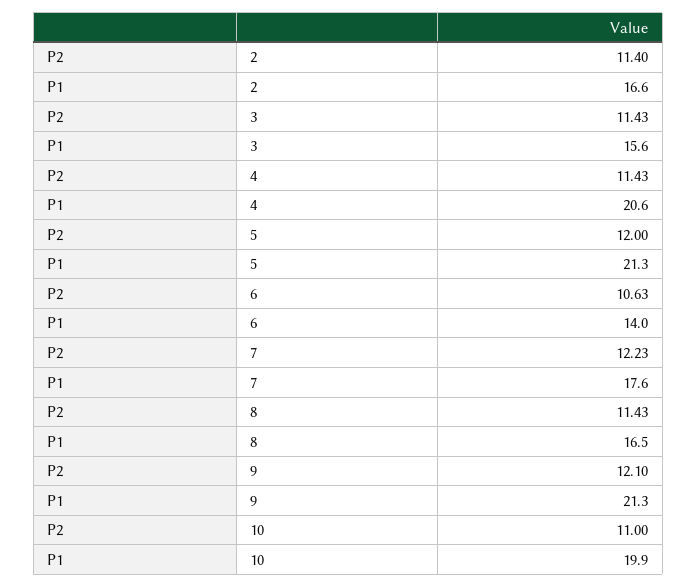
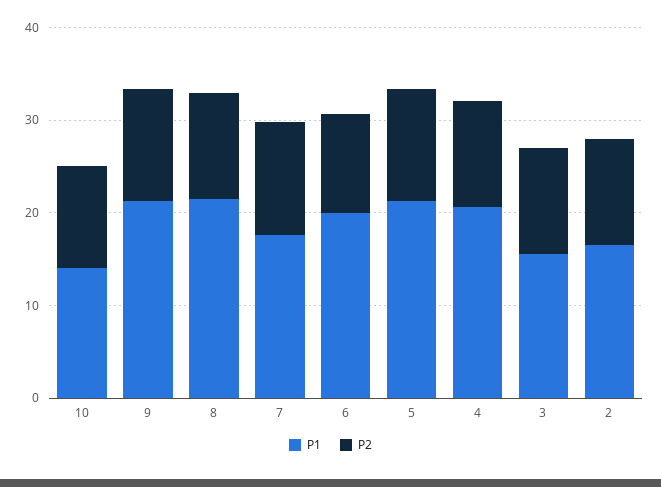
P1, 6: 14 -> 20
P1, 8: 16.5 -> 22
P1, 10: 19.9 -> 14

